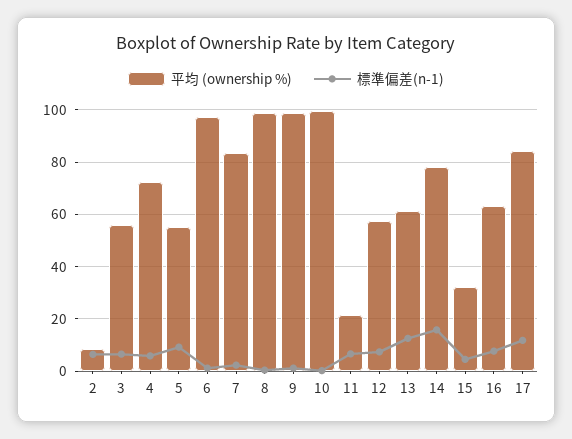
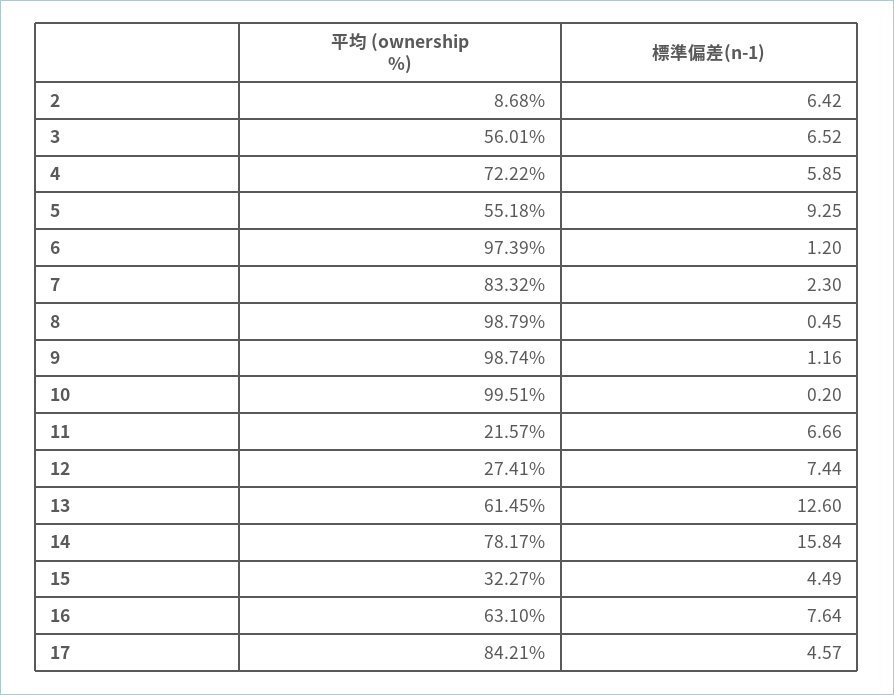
平均 (ownership %), 12: 57.5 -> 27.41
標準偏差(n-1), 17: 12.5 -> 4.57

